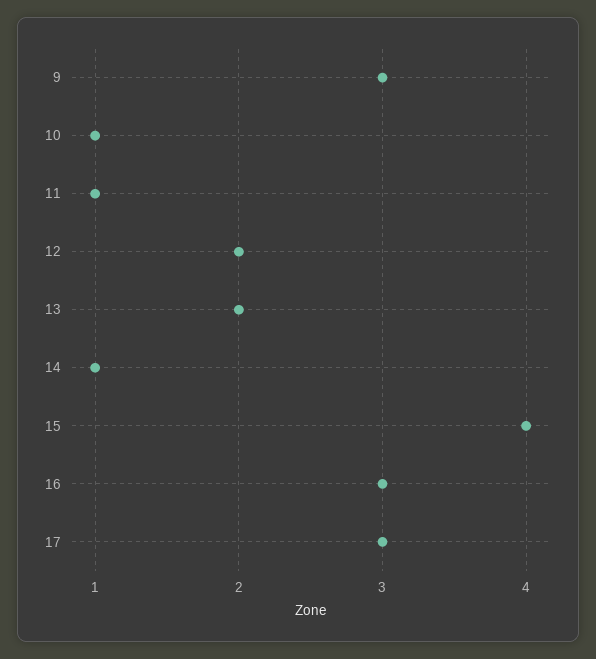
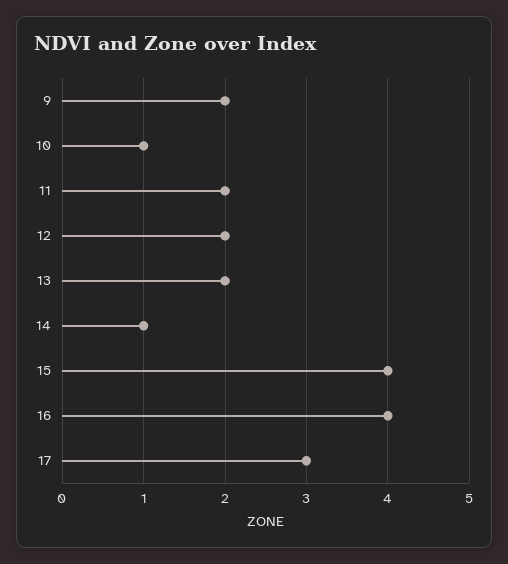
9: 3 -> 2
11: 1 -> 2
16: 3 -> 4

